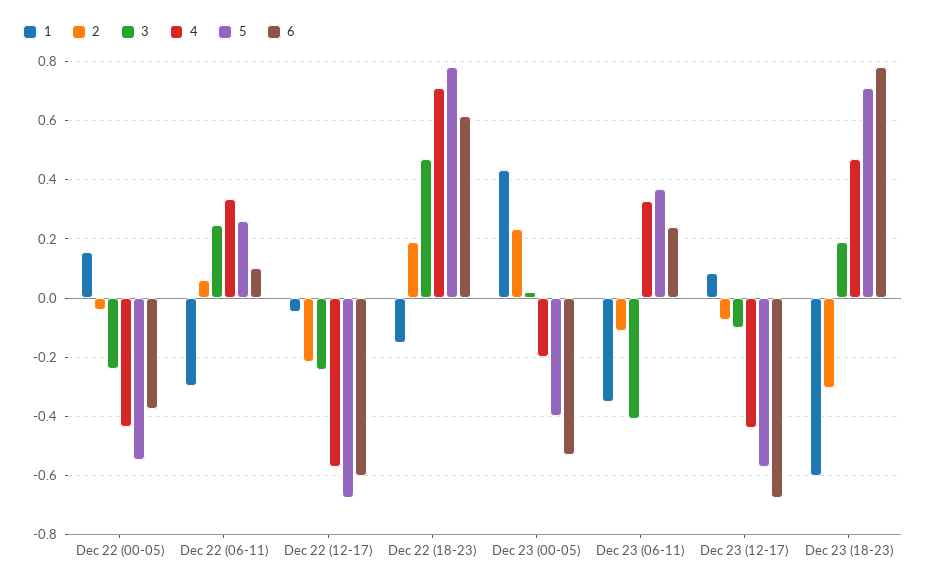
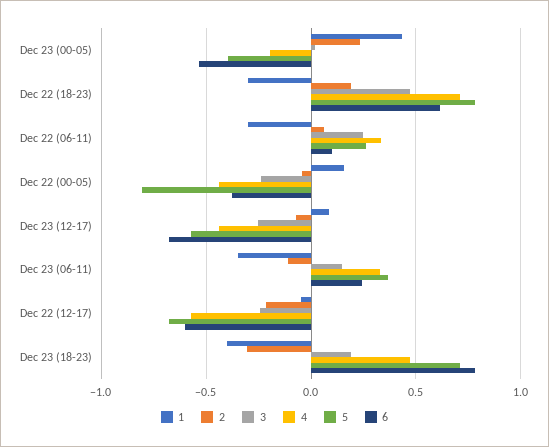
5, Dec 22 (00-05): -0.55 -> -0.8
1, Dec 22 (18-23): -0.15 -> -0.3
3, Dec 23 (06-11): -0.4 -> 0.15
3, Dec 23 (12-17): -0.1 -> -0.25
1, Dec 23 (18-23): -0.6 -> -0.4

